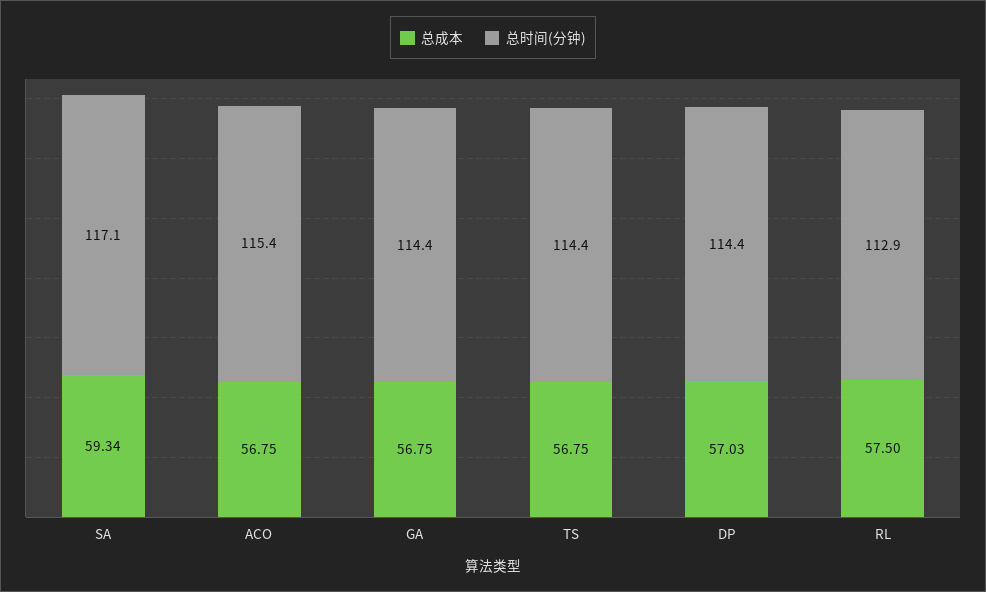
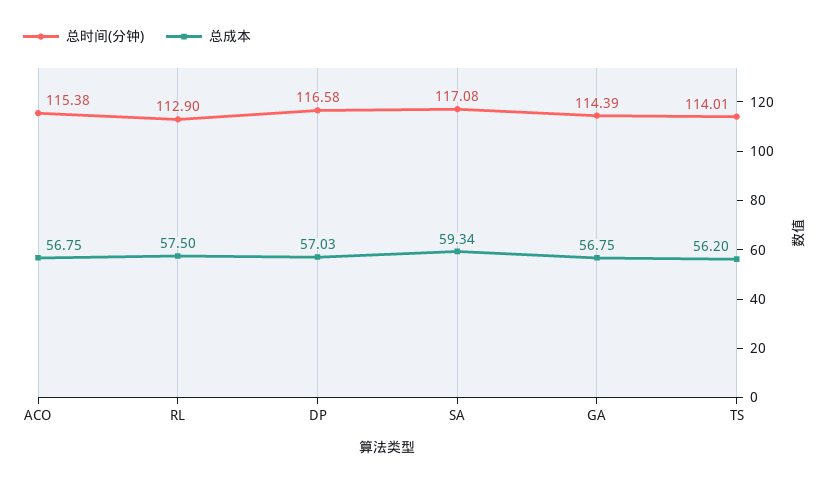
总成本, TS: 56.75 -> 56.2
总时间(分钟), TS: 114.4 -> 114.01
总时间(分钟), DP: 114.4 -> 116.58

